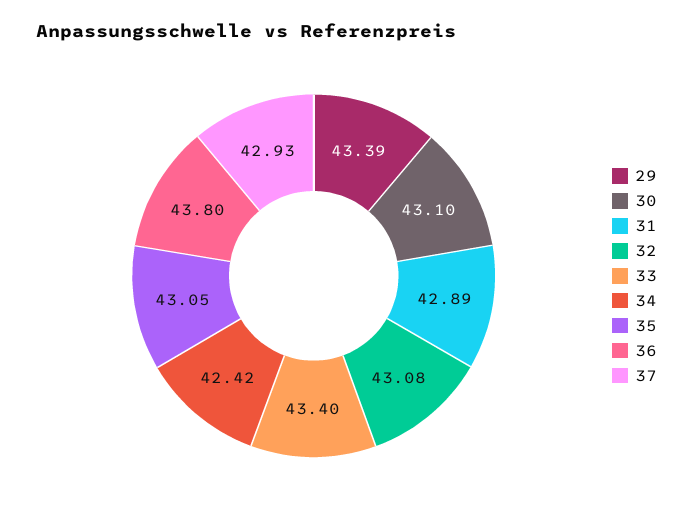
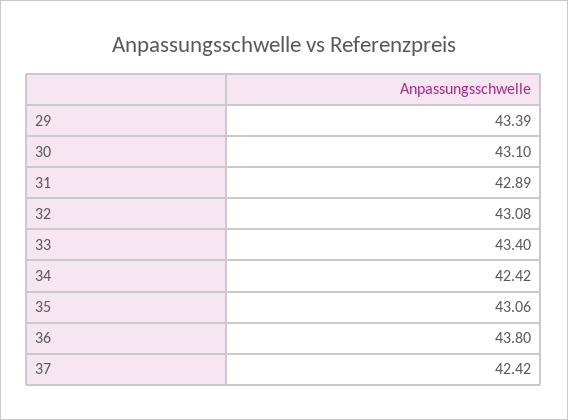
35: 43.05 -> 43.06
37: 42.93 -> 42.42

